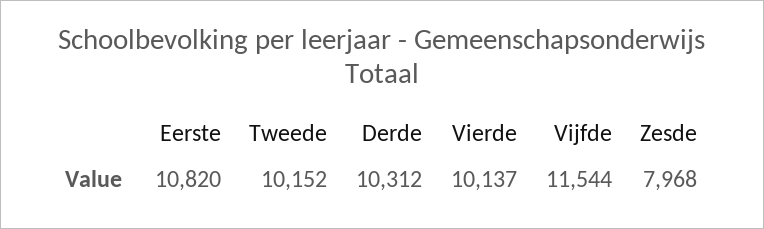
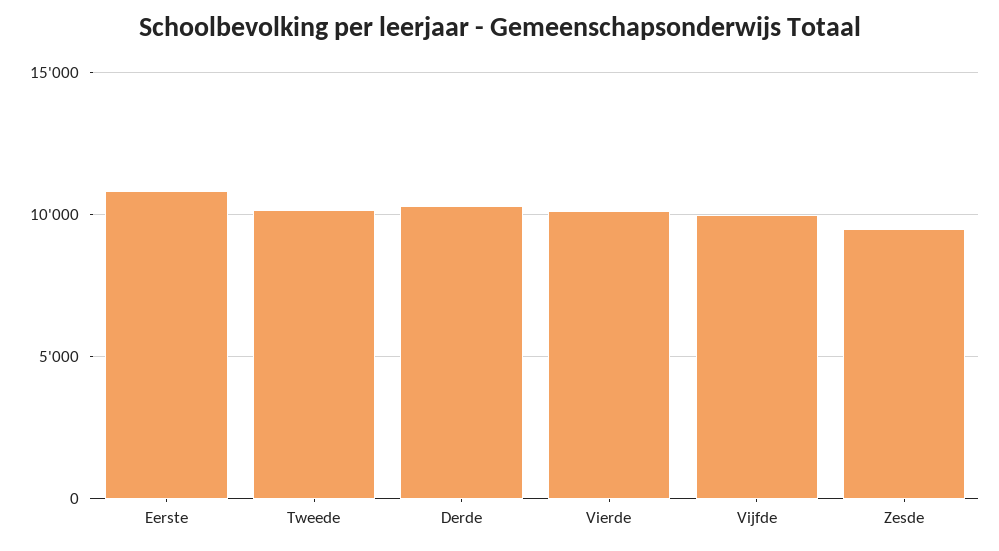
Vijfde: 11544 -> 10000
Zesde: 7968 -> 9500

